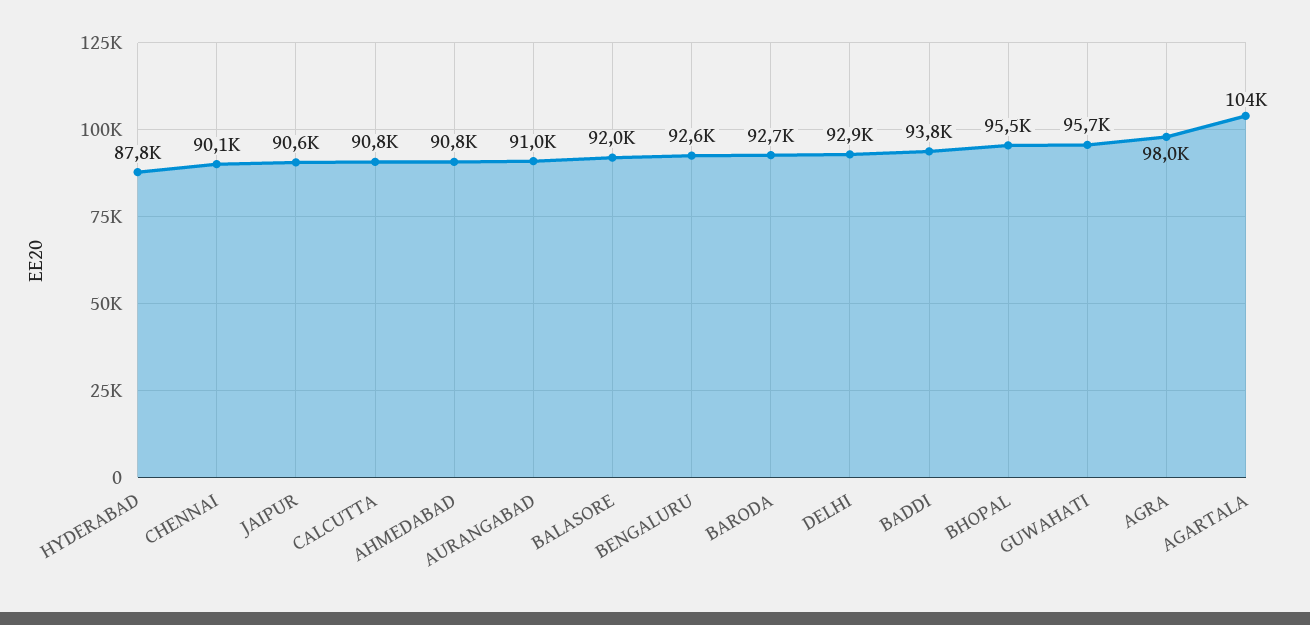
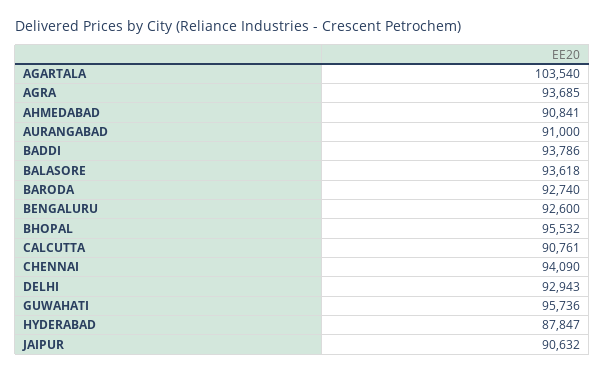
CHENNAI: 90100 -> 94090
BALASORE: 92000 -> 93618
AGRA: 98000 -> 93685

